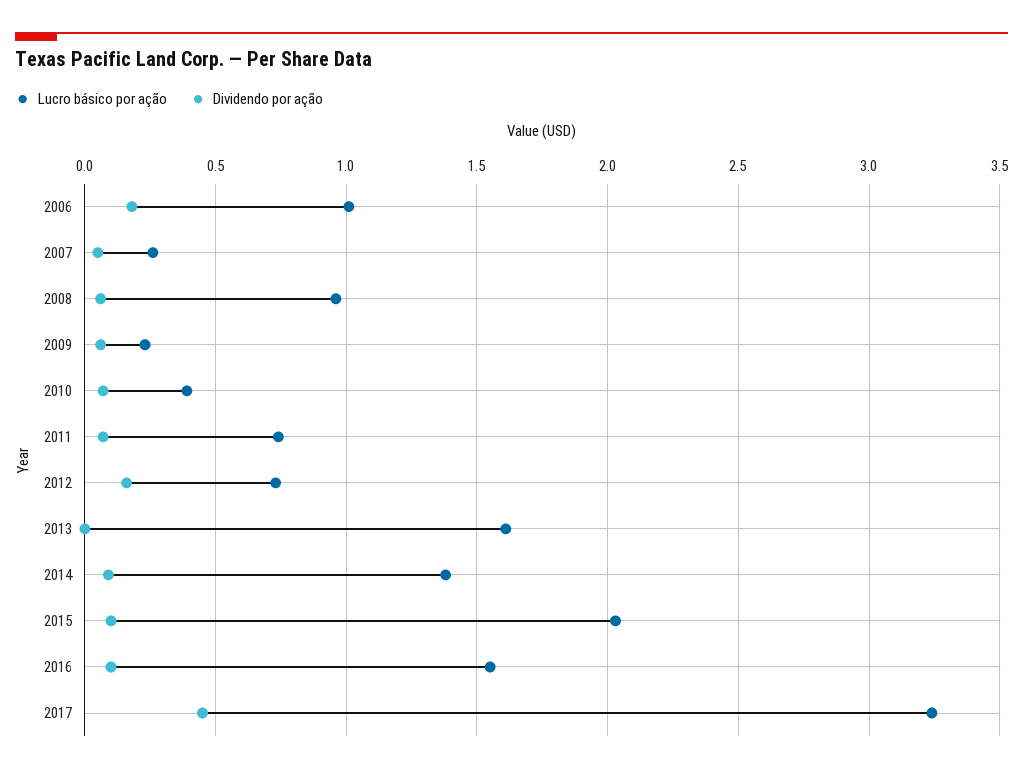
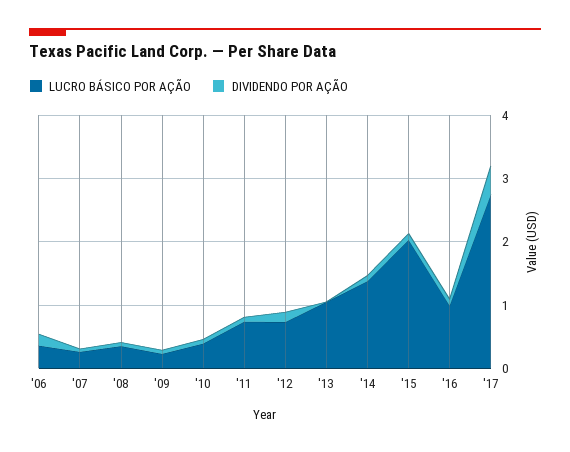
Lucro básico por ação, 2006: 1 -> 0.4
Lucro básico por ação, 2008: 0.95 -> 0.4
Lucro básico por ação, 2013: 1.6 -> 1
Lucro básico por ação, 2016: 1.55 -> 1
Lucro básico por ação, 2017: 3.25 -> 2.8

